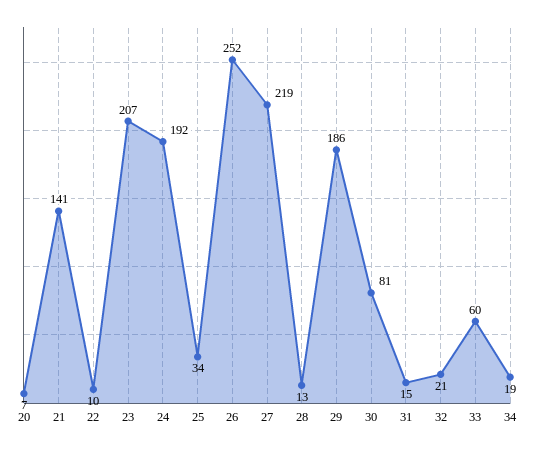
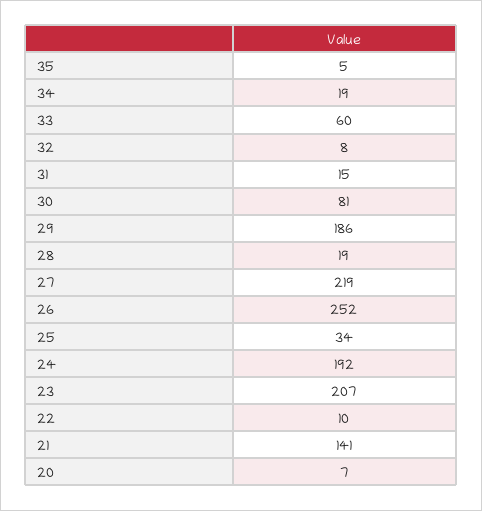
28: 13 -> 19
32: 21 -> 8
35: none -> 5

